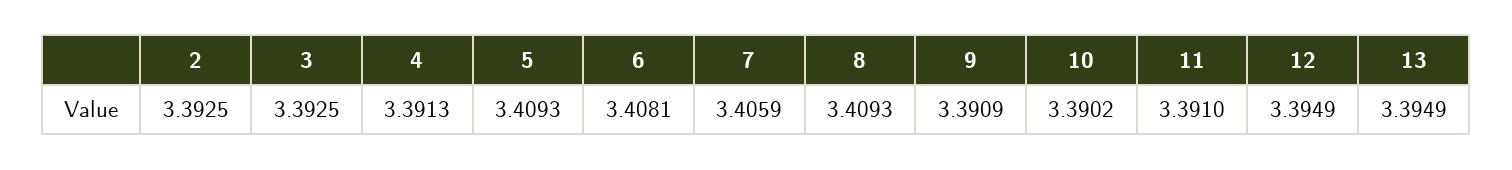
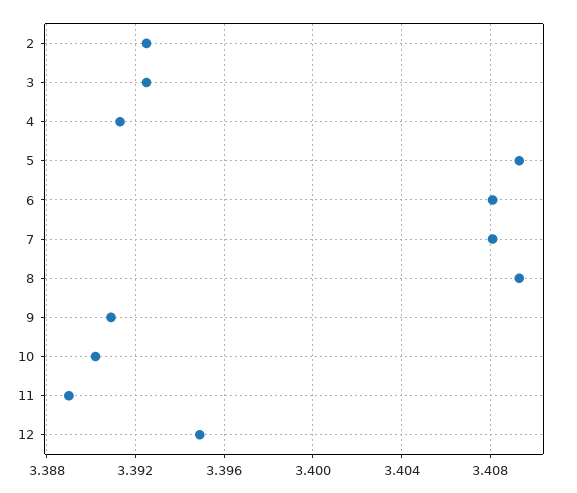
7: 3.4059 -> 3.408
11: 3.391 -> 3.389
13: 3.3949 -> none

